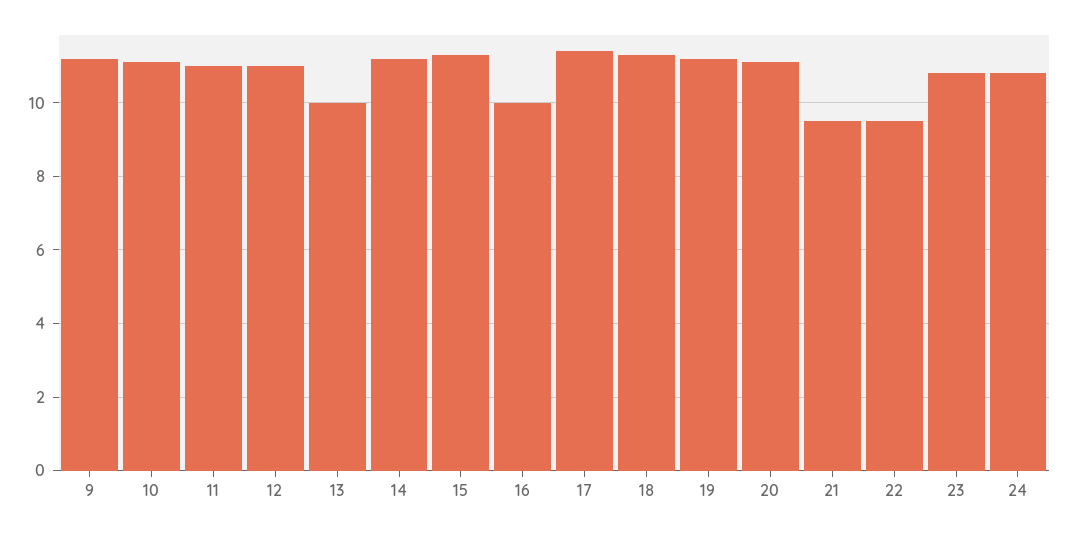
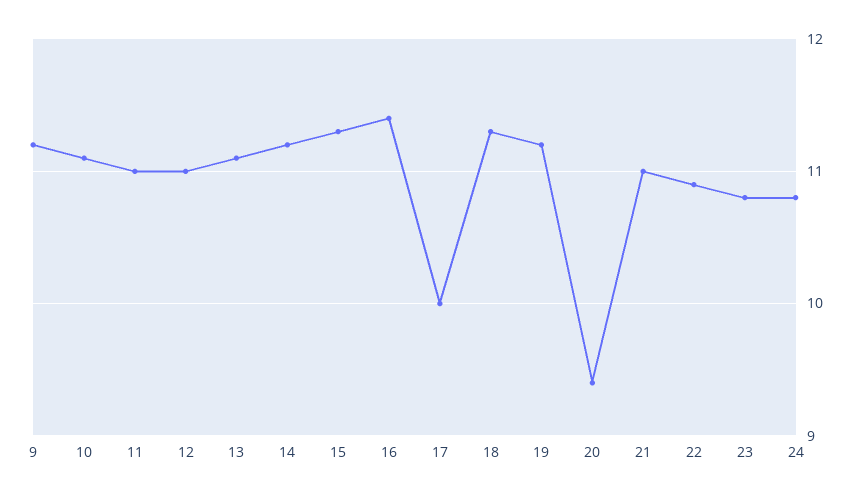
13: 10 -> 11.1
16: 10 -> 11.4
17: 11.5 -> 10
20: 11 -> 9.4
21: 9.5 -> 11
22: 9.5 -> 10.9

